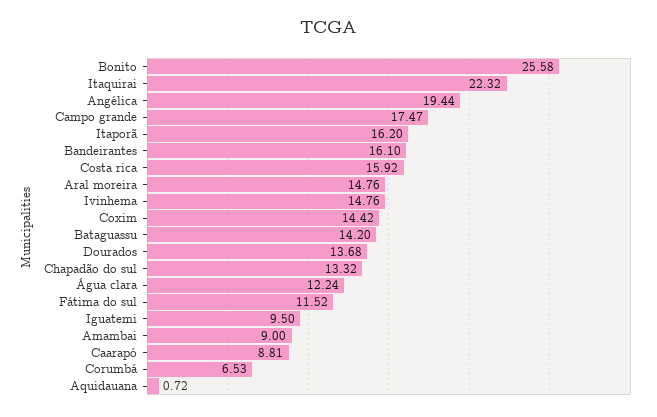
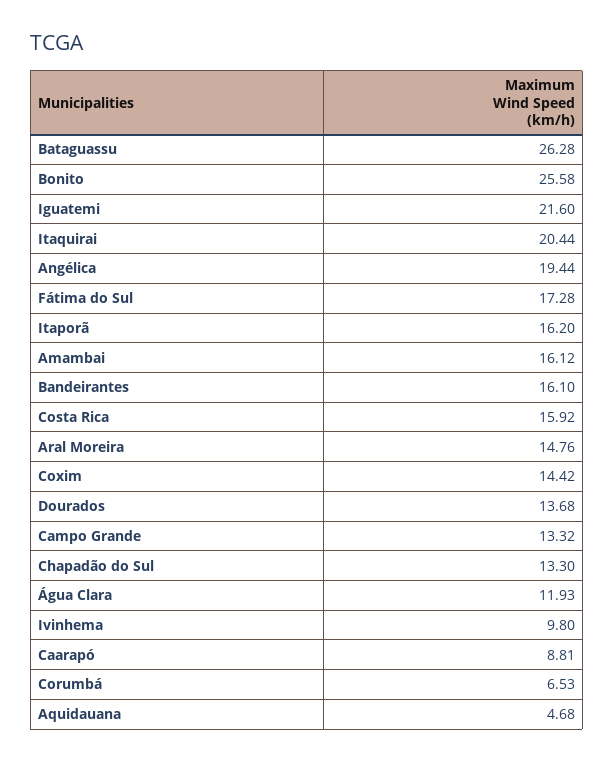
Itaquirai: 22.32 -> 20.44
Campo grande: 17.47 -> 13.32
Ivinhema: 14.76 -> 9.8
Bataguassu: 14.2 -> 26.28
Chapadão do sul: 13.32 -> 13.3
Água clara: 12.24 -> 11.93
Fátima do sul: 11.52 -> 17.28
Iguatemi: 9.5 -> 21.6
Amambai: 9 -> 16.12
Aquidauana: 0.72 -> 4.68

